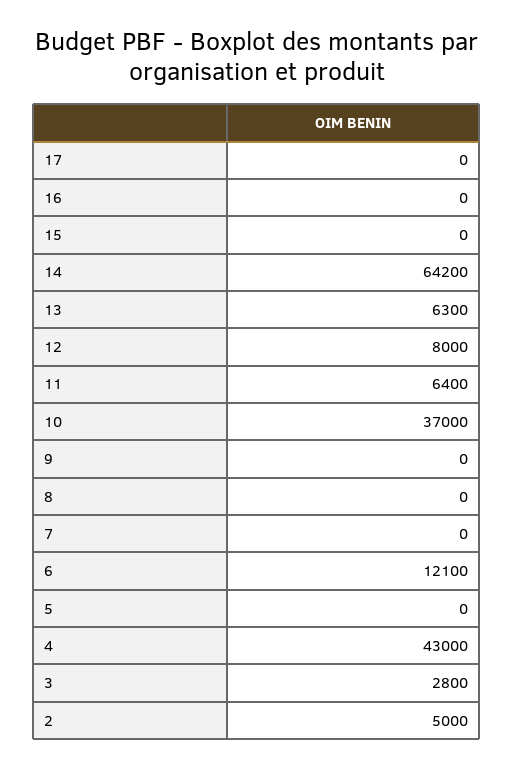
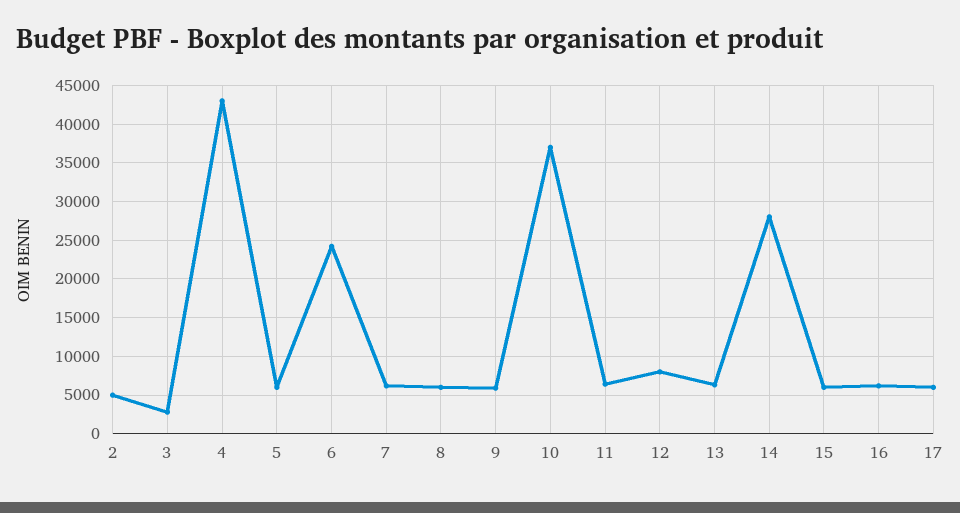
17: 0 -> 6000
16: 0 -> 6000
15: 0 -> 6000
14: 64200 -> 28000
9: 0 -> 6000
8: 0 -> 6000
7: 0 -> 6000
6: 12100 -> 24000
5: 0 -> 6000

